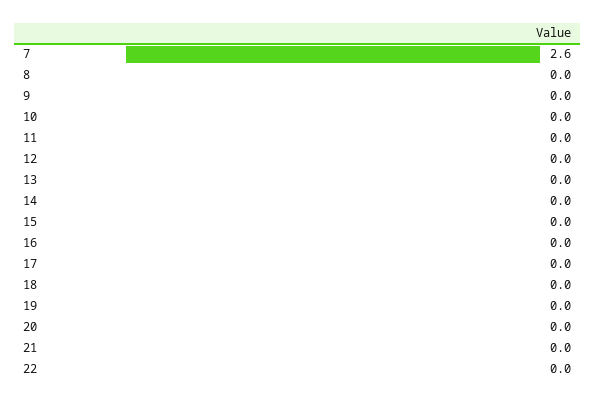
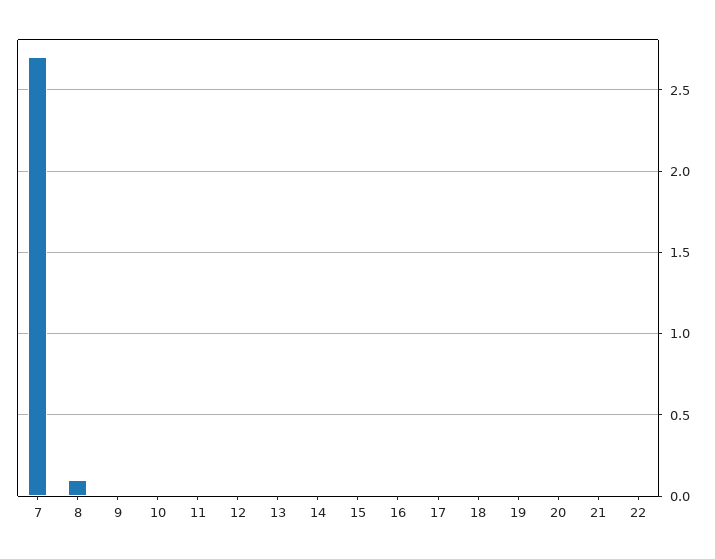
7: 2.6 -> 2.7
8: 0 -> 0.1

